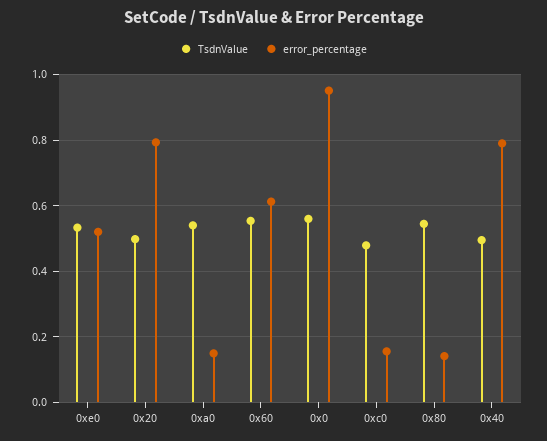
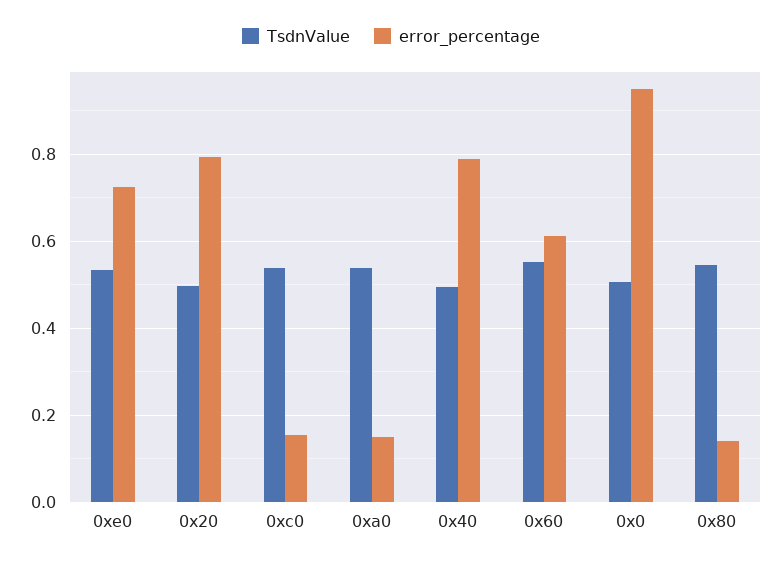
error_percentage, 0xe0: 0.52 -> 0.72
TsdnValue, 0x0: 0.56 -> 0.5
TsdnValue, 0xc0: 0.48 -> 0.54

